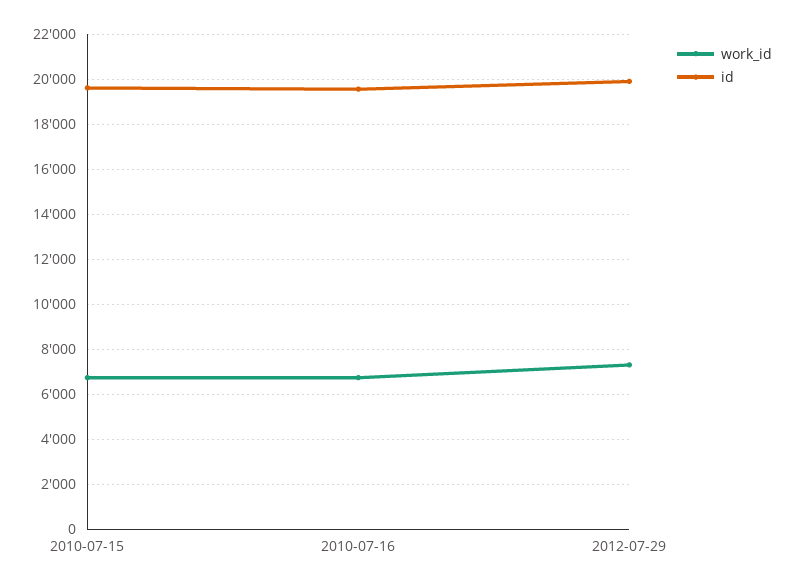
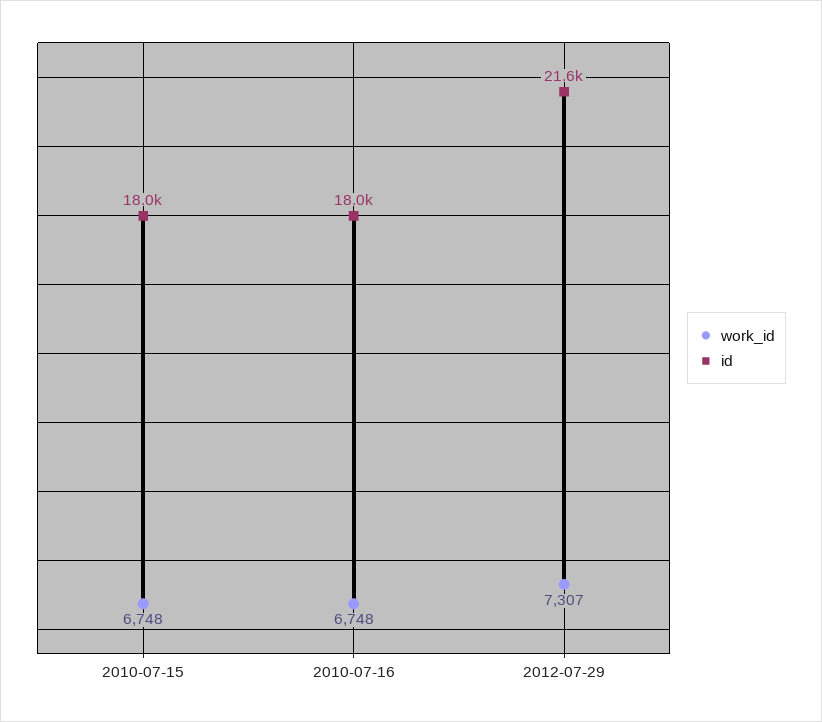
id, 2010-07-15: 19500 -> 18000
id, 2010-07-16: 19500 -> 18000
id, 2012-07-29: 20000 -> 21600

